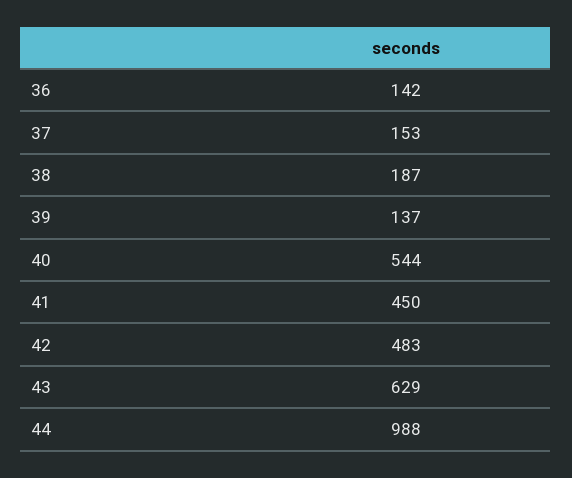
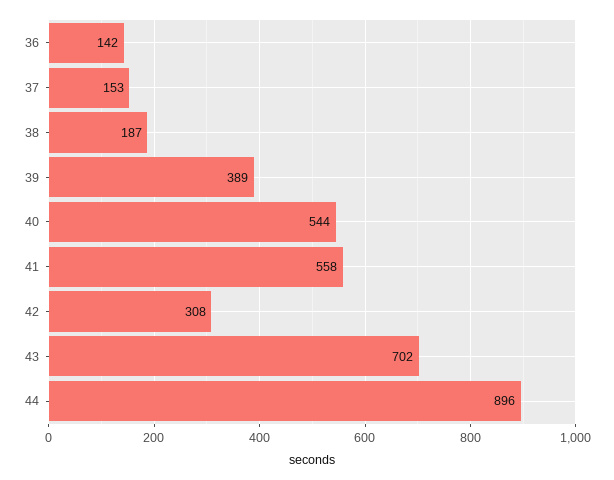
39: 137 -> 389
41: 450 -> 558
42: 483 -> 308
43: 629 -> 702
44: 988 -> 896

